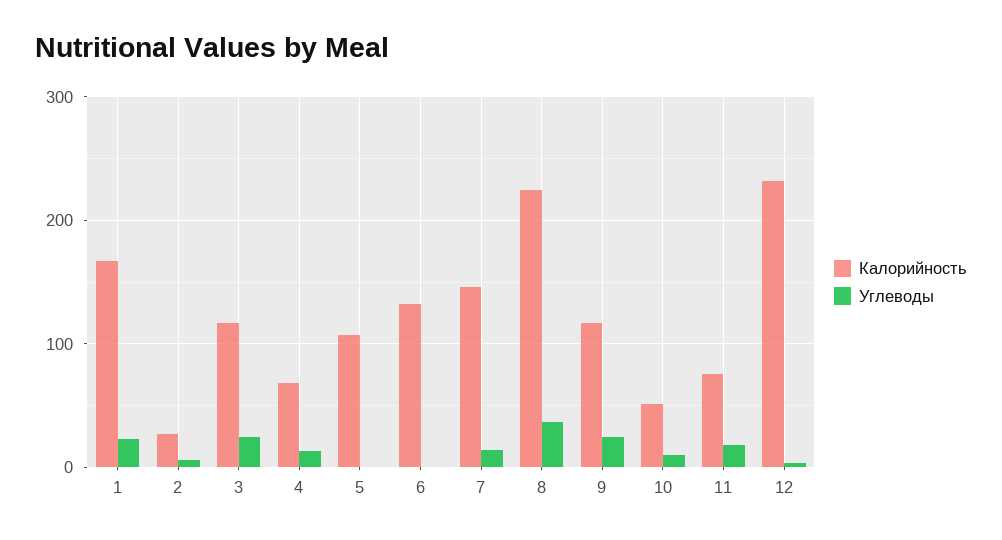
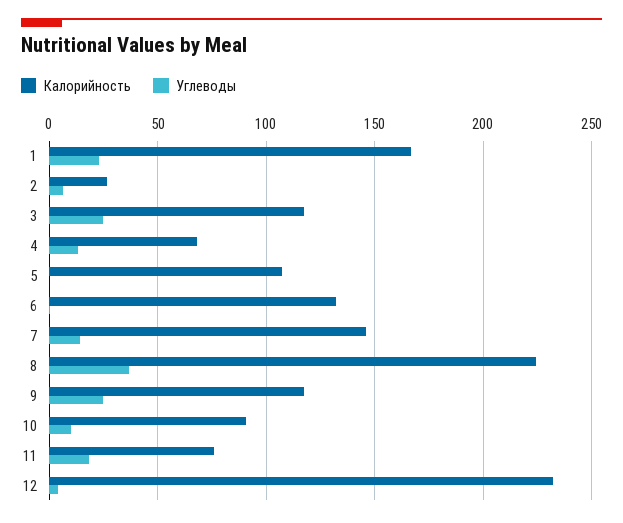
Калорийность, 10: 50 -> 90

